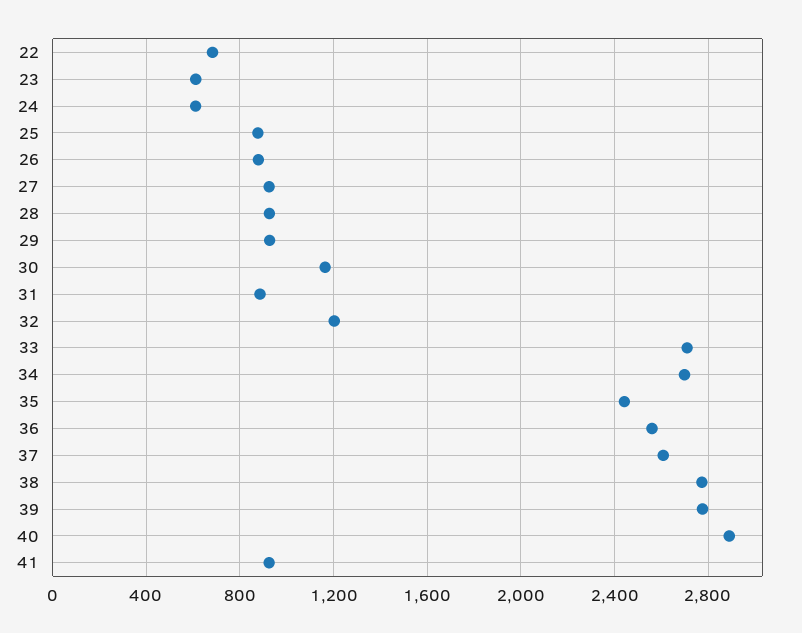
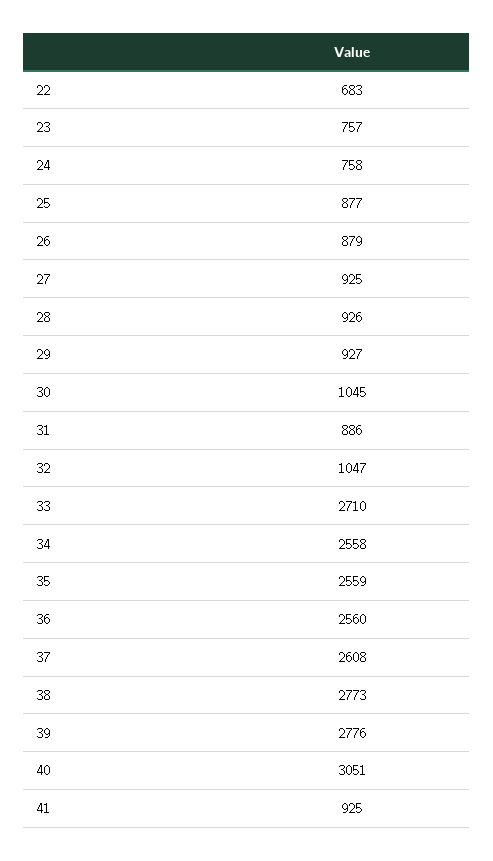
23: 600 -> 757
24: 600 -> 758
30: 1150 -> 1045
32: 1200 -> 1047
34: 2700 -> 2558
35: 2450 -> 2559
40: 2900 -> 3051

